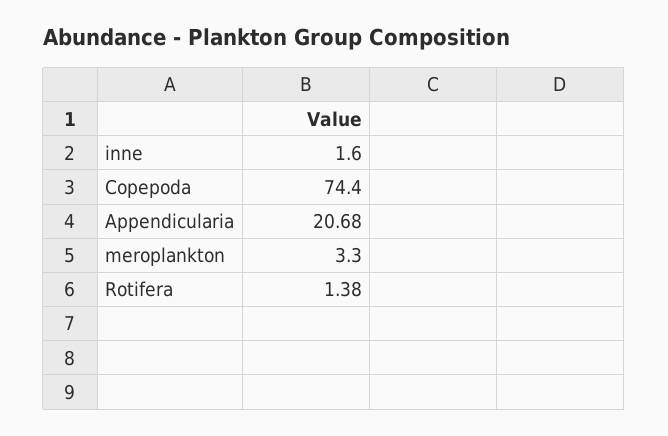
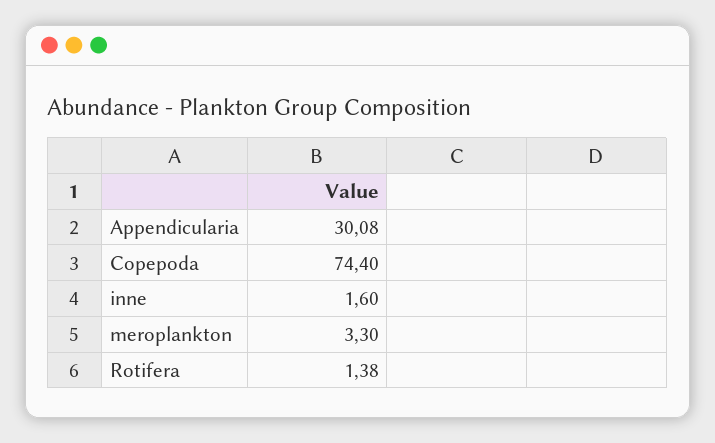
Appendicularia: 20.68 -> 30.08

